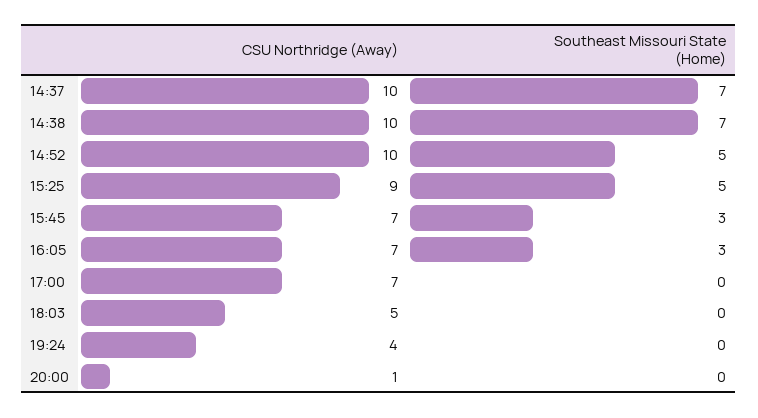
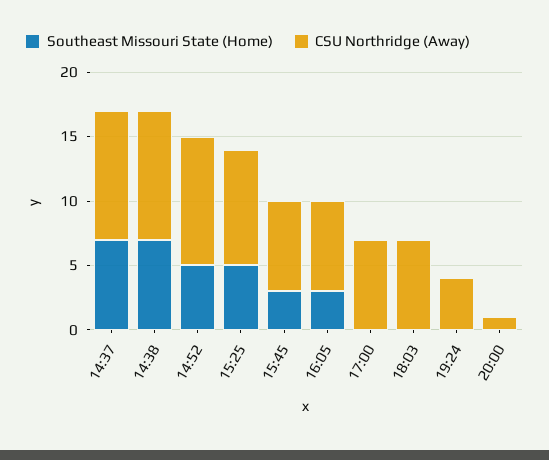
CSU Northridge (Away), 18:03: 5 -> 7

